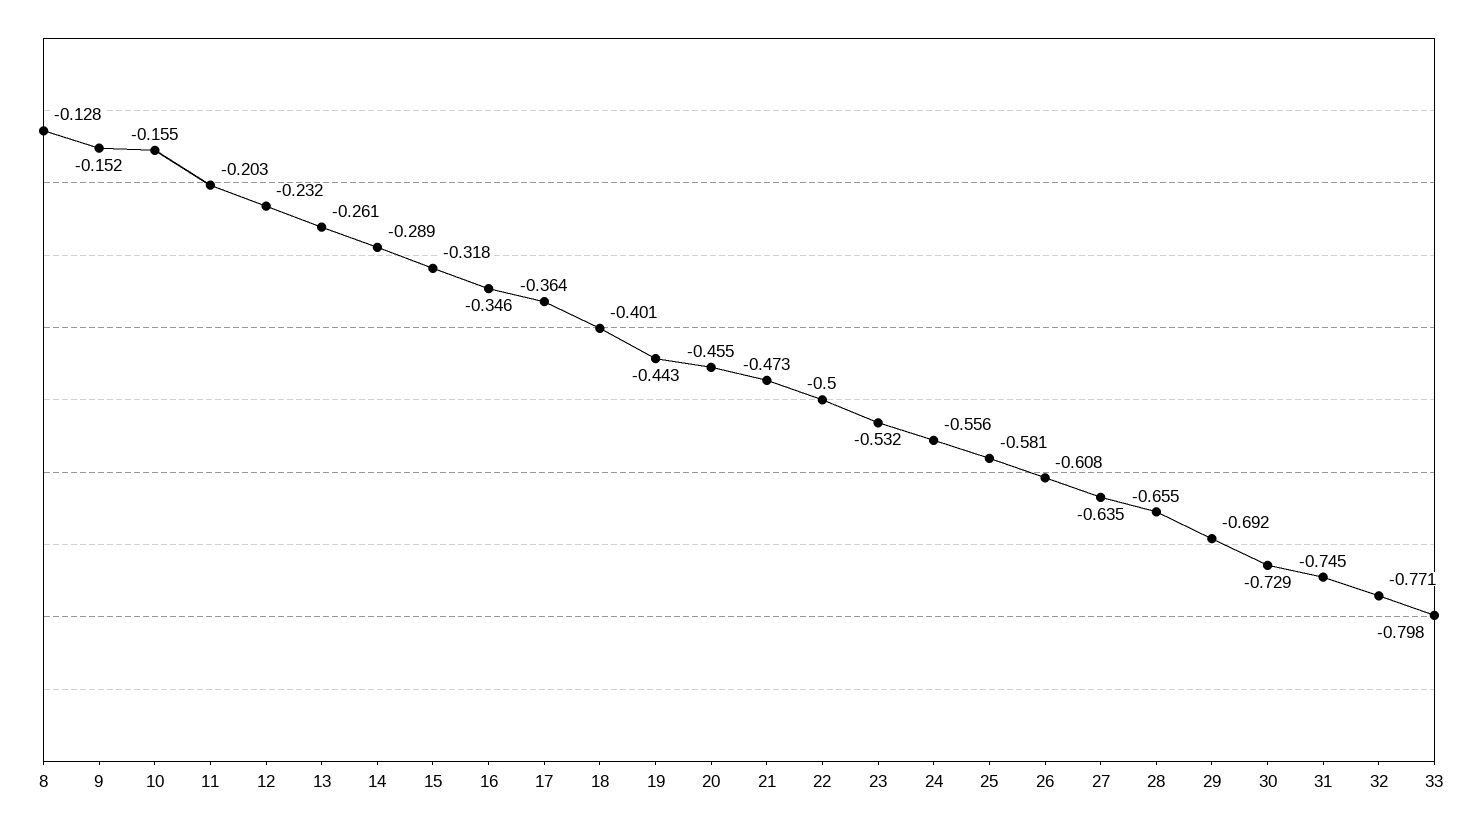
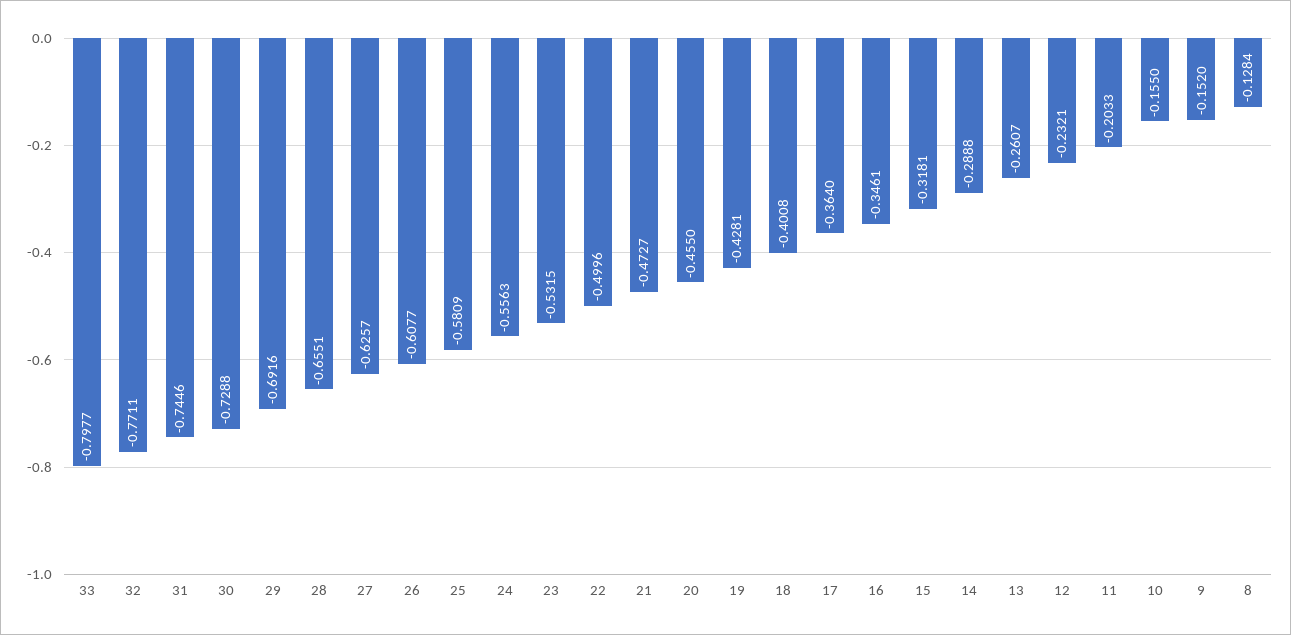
19: -0.443 -> -0.4281
27: -0.635 -> -0.6257

